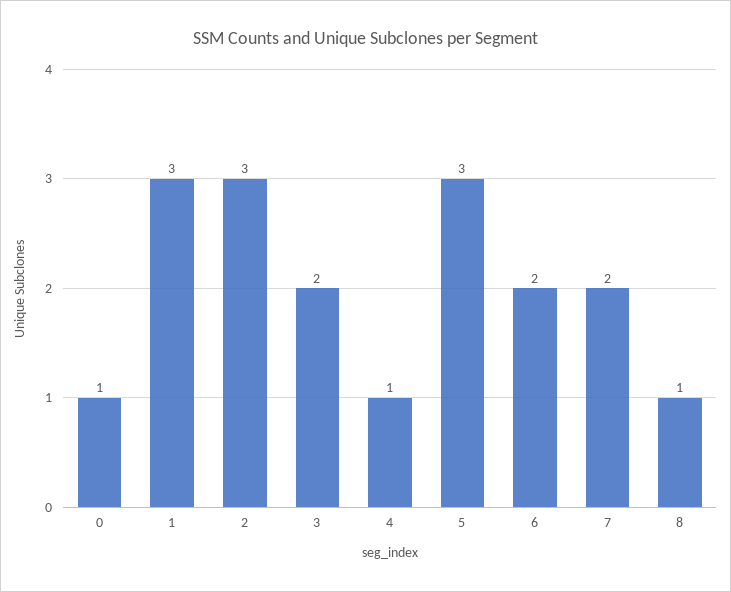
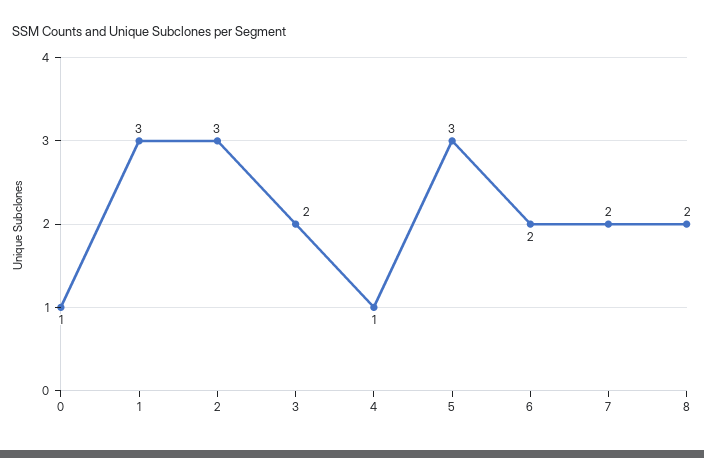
8: 1 -> 2

